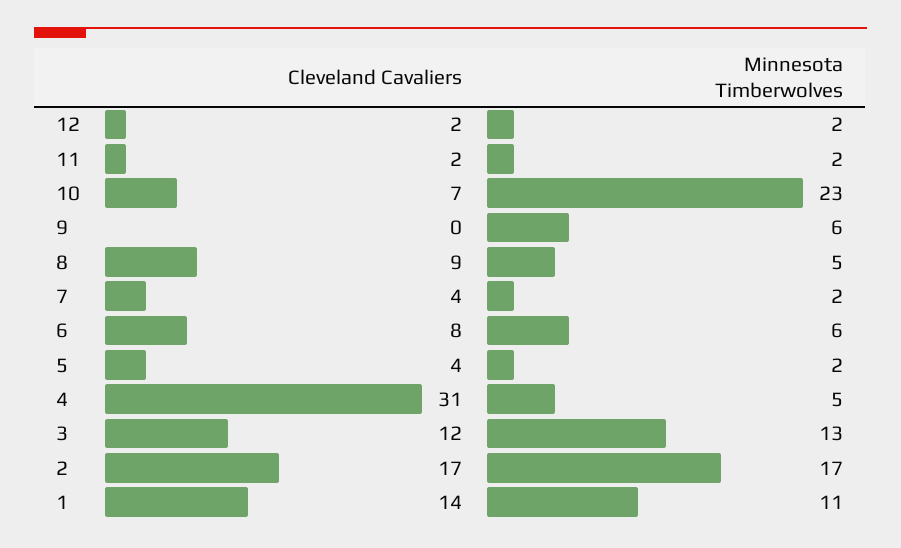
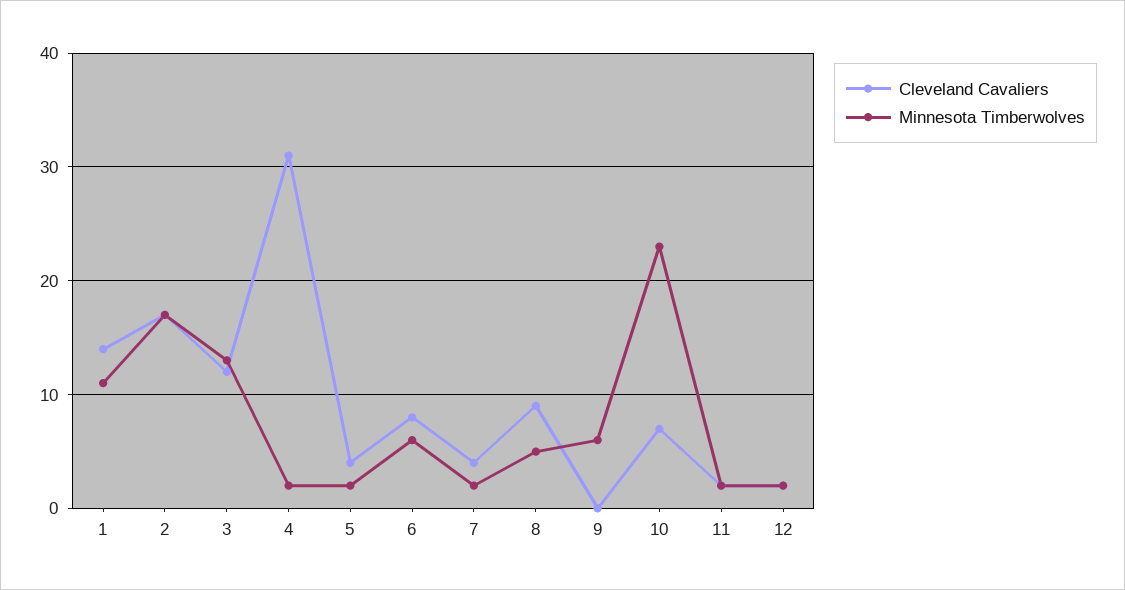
Minnesota Timberwolves, 4: 5 -> 2

